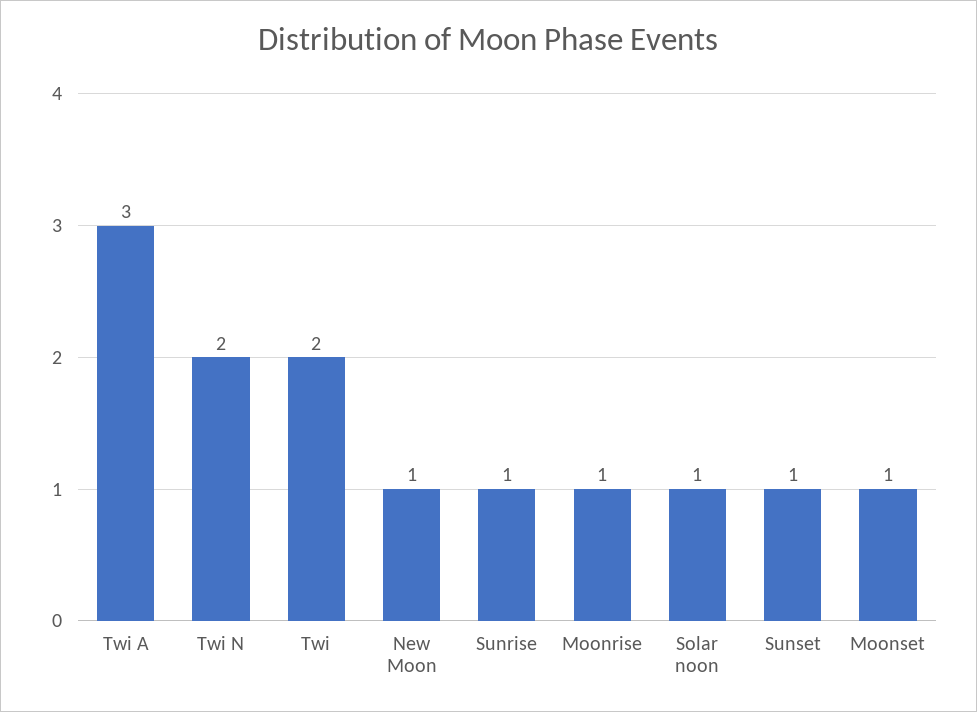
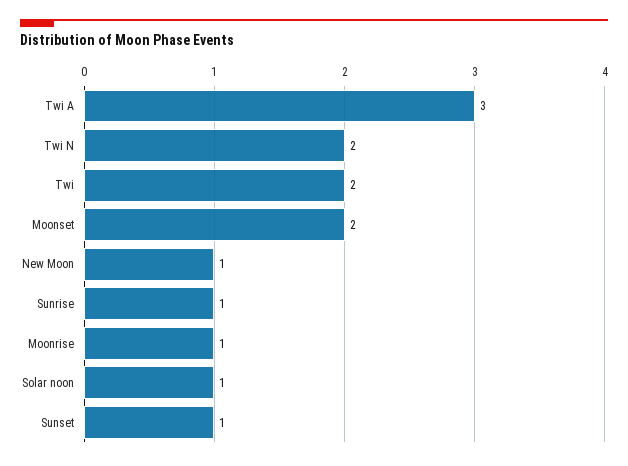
Moonset: 1 -> 2

